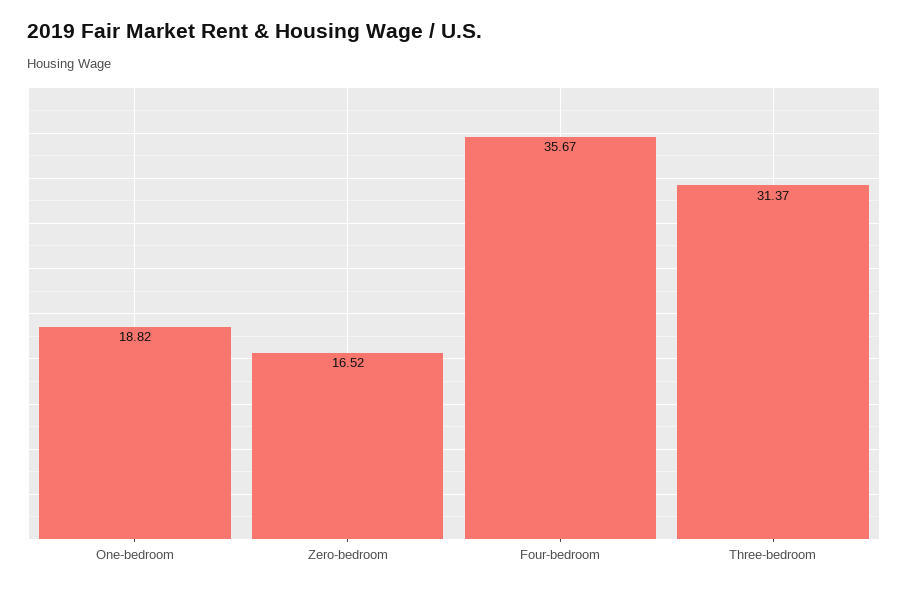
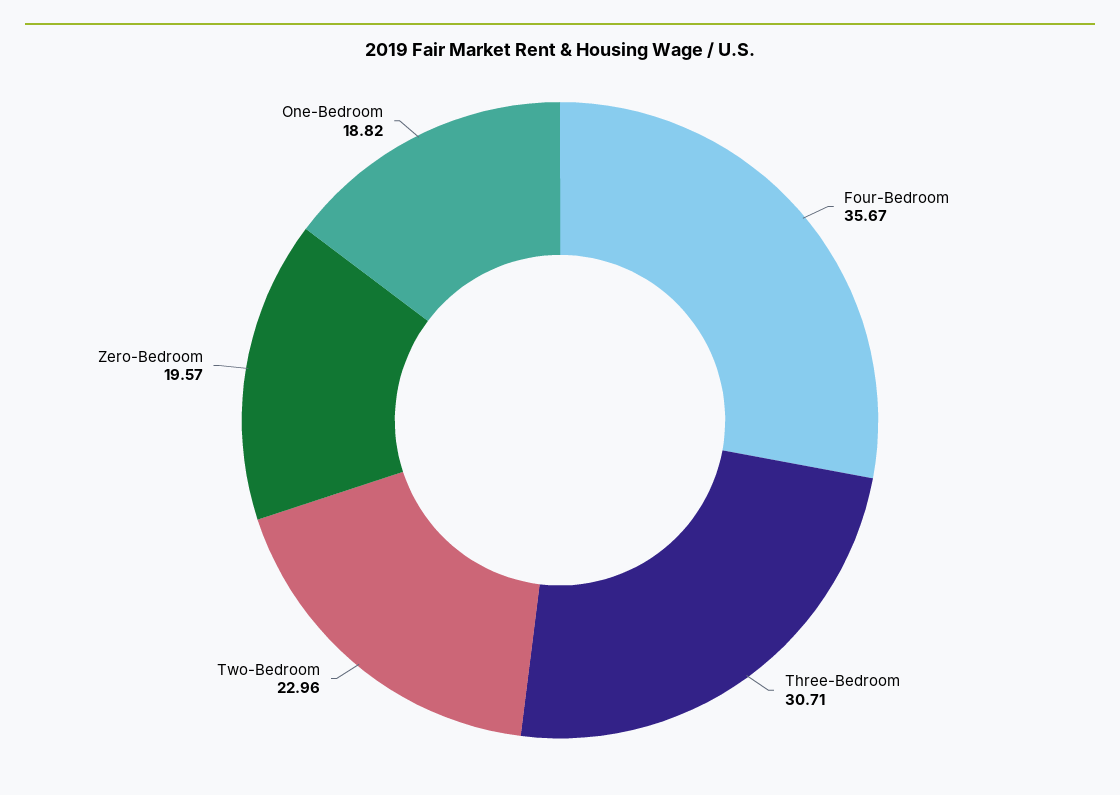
Zero-bedroom: 16.52 -> 19.57
Three-bedroom: 31.37 -> 30.71
Two-Bedroom: none -> 22.96

